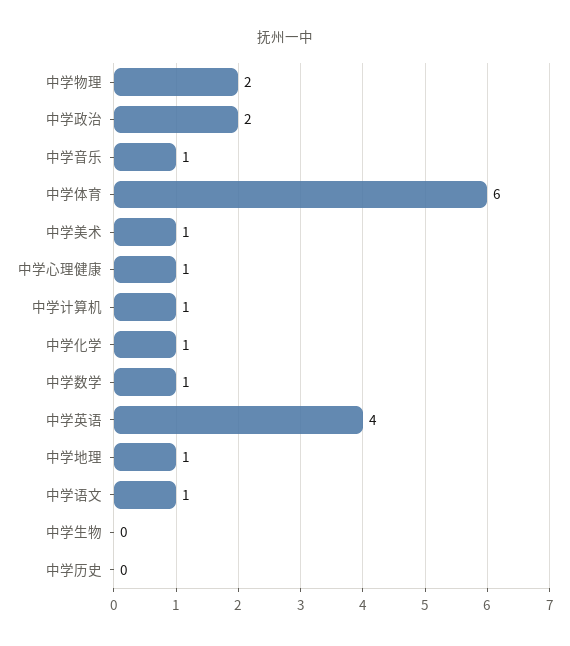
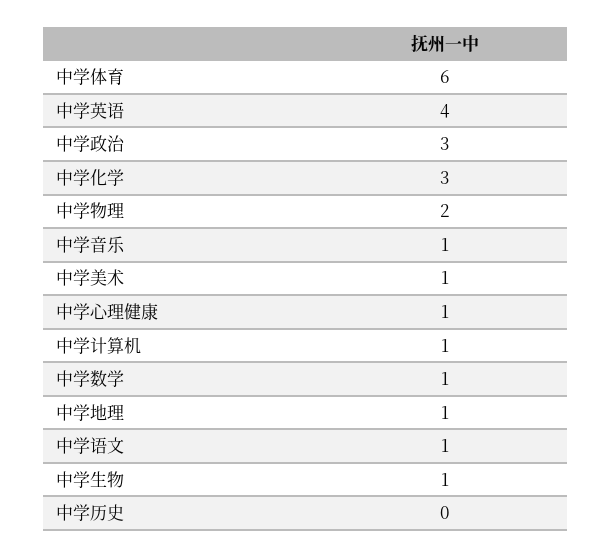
中学政治: 2 -> 3
中学化学: 1 -> 3
中学生物: 0 -> 1

